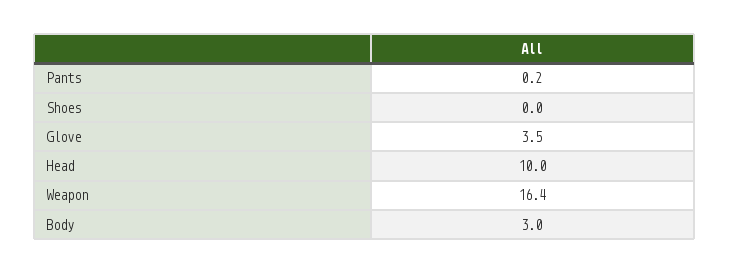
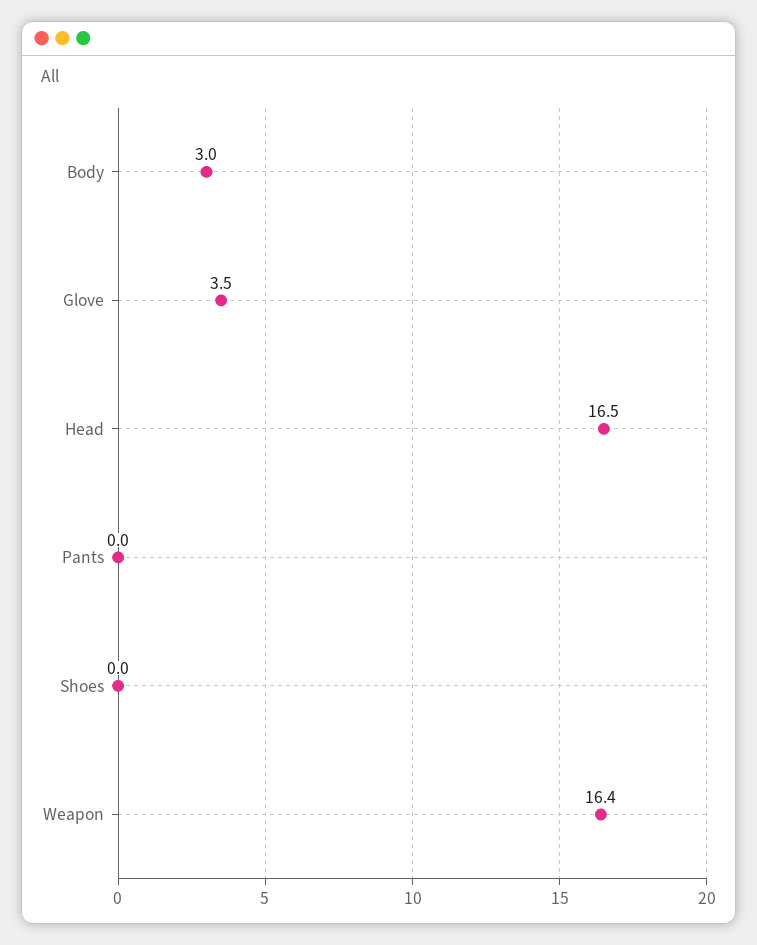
Pants: 0.2 -> 0
Head: 10 -> 16.5

